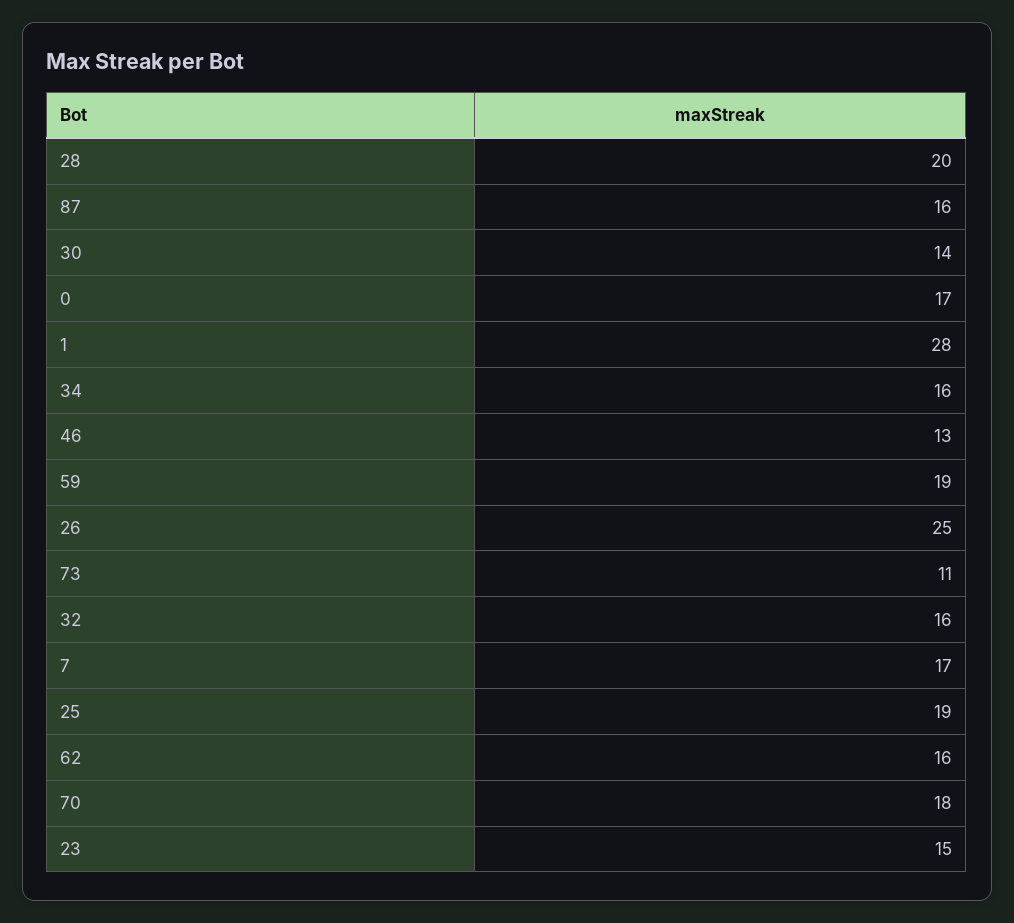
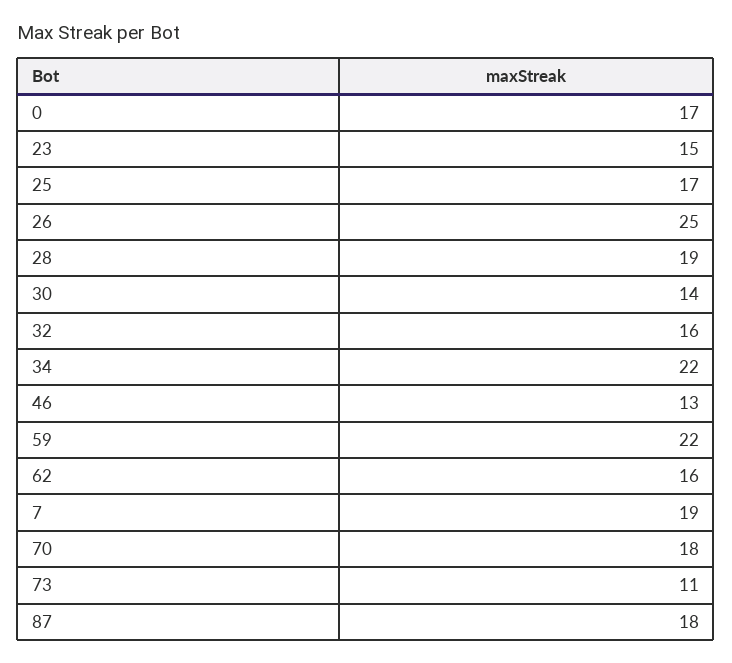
28: 20 -> 19
87: 16 -> 18
1: 28 -> none
34: 16 -> 22
59: 19 -> 22
7: 17 -> 19
25: 19 -> 17

